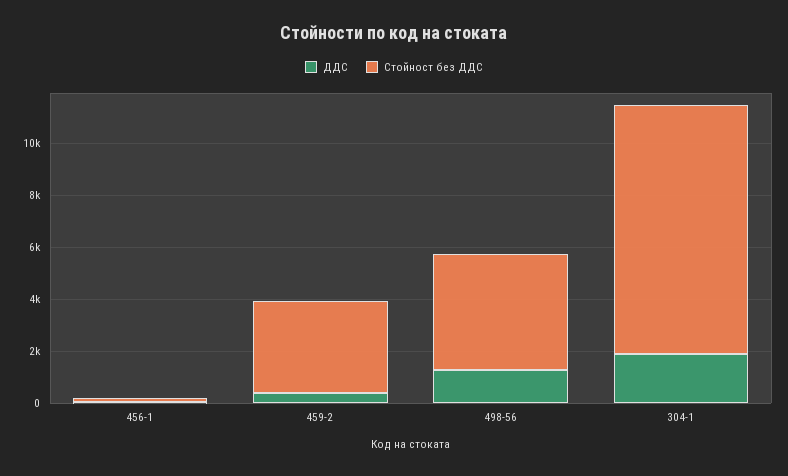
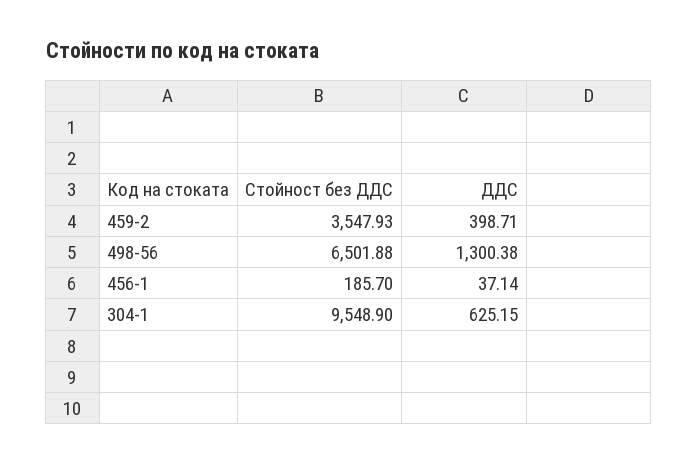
Стойност без ДДС, 498-56: 4500 -> 6501.88
ДДС, 304-1: 2000 -> 625.15

